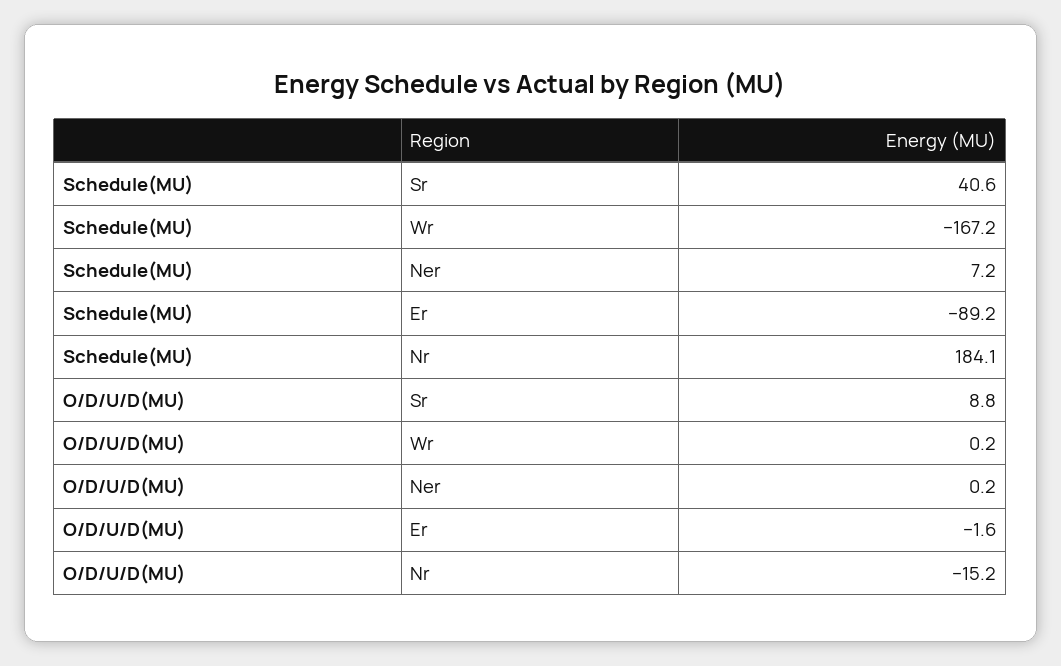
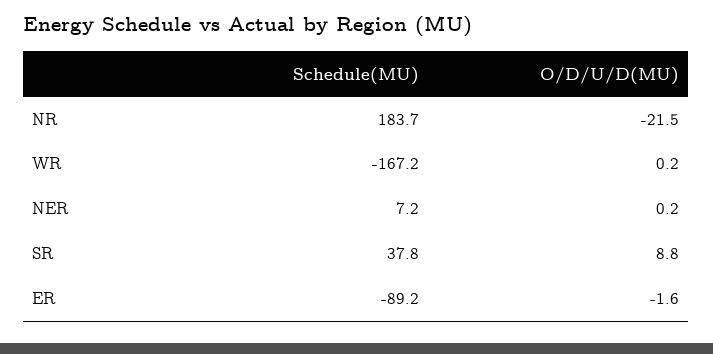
Schedule(MU), Sr: 40.6 -> 37.8
Schedule(MU), Nr: 184.1 -> 183.7
O/D/U/D(MU), Nr: -15.2 -> -21.5

